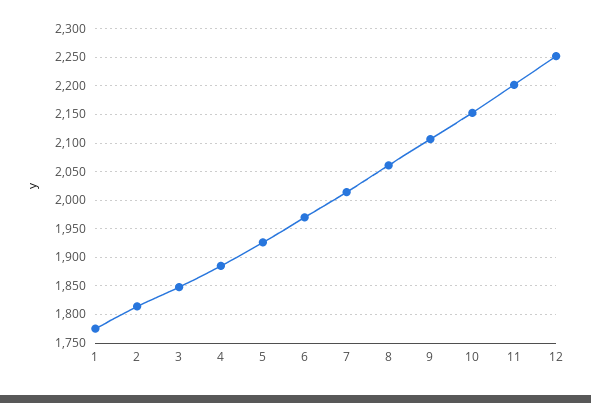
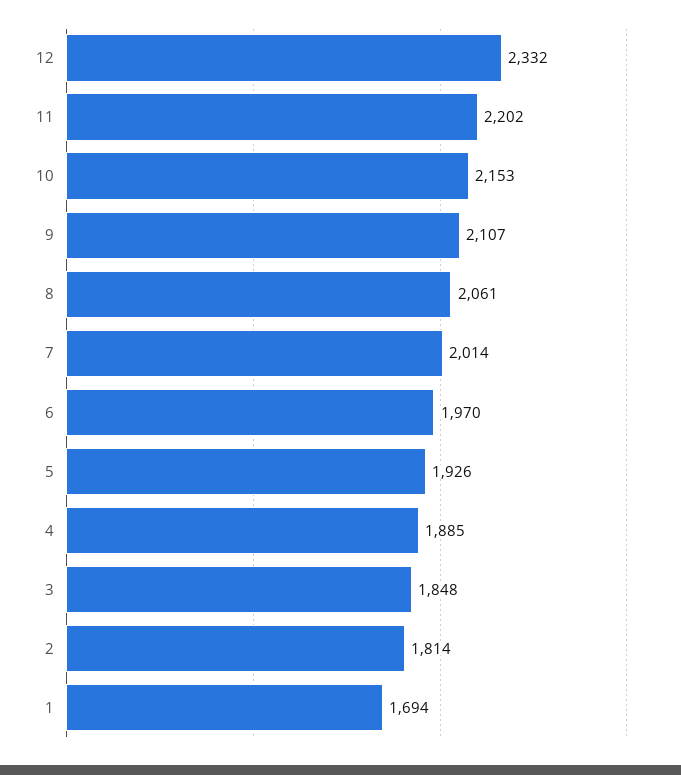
1: 1775 -> 1694
12: 2250 -> 2332

